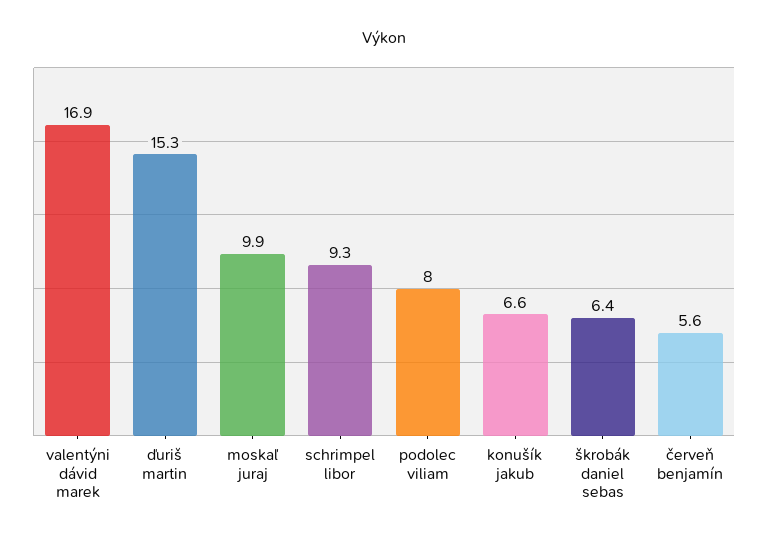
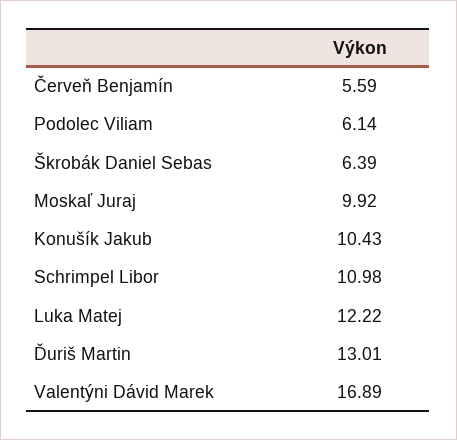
ďuriš martin: 15.3 -> 13.01
schrimpel libor: 9.3 -> 10.98
podolec viliam: 8 -> 6.14
konušík jakub: 6.6 -> 10.43
Luka Matej: none -> 12.22

